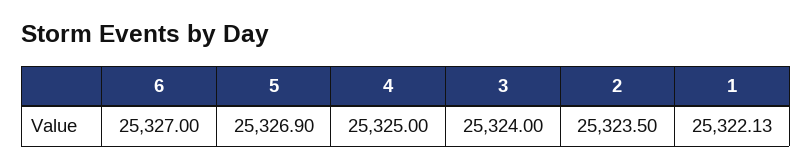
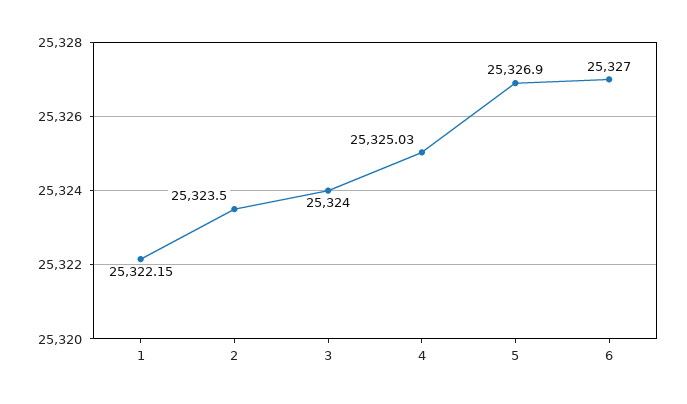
4: 25325 -> 25325.03
1: 25322.13 -> 25322.15

